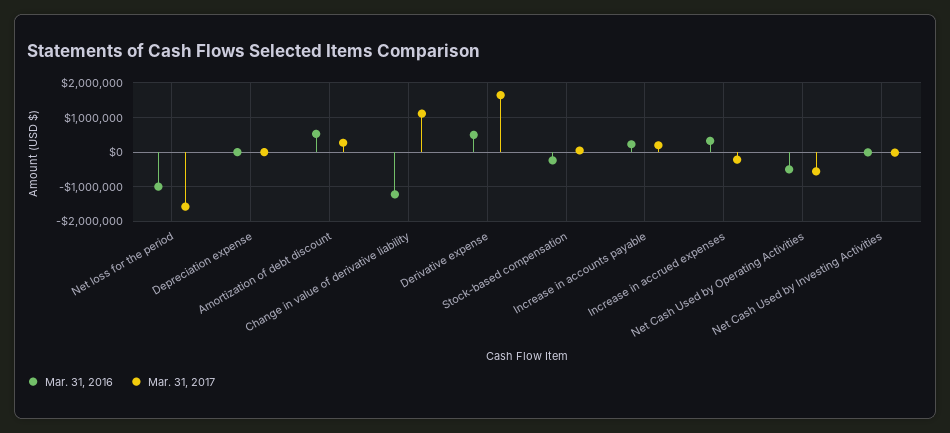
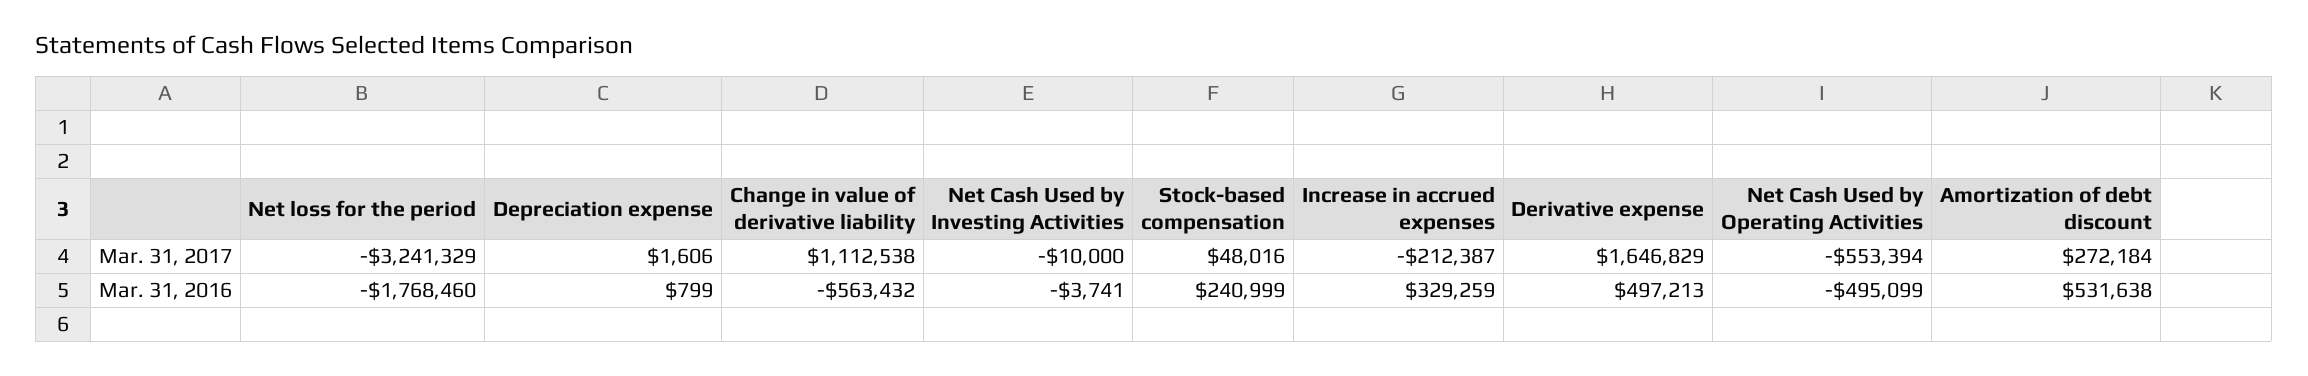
Mar. 31, 2016, Net loss for the period: -1000000 -> -1768460
Mar. 31, 2017, Net loss for the period: -1600000 -> -3241329
Mar. 31, 2016, Change in value of derivative liability: -1200000 -> -563432
Mar. 31, 2016, Stock-based compensation: -200000 -> 240999
Mar. 31, 2016, Increase in accounts payable: 200000 -> none
Mar. 31, 2017, Increase in accounts payable: 200000 -> none

